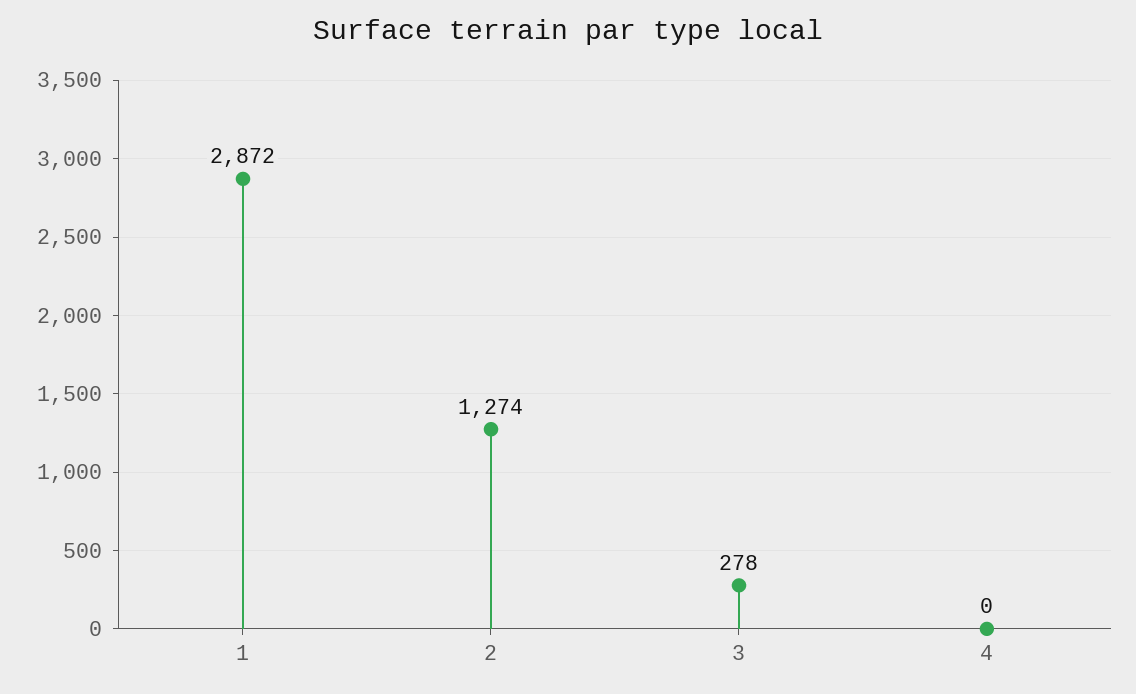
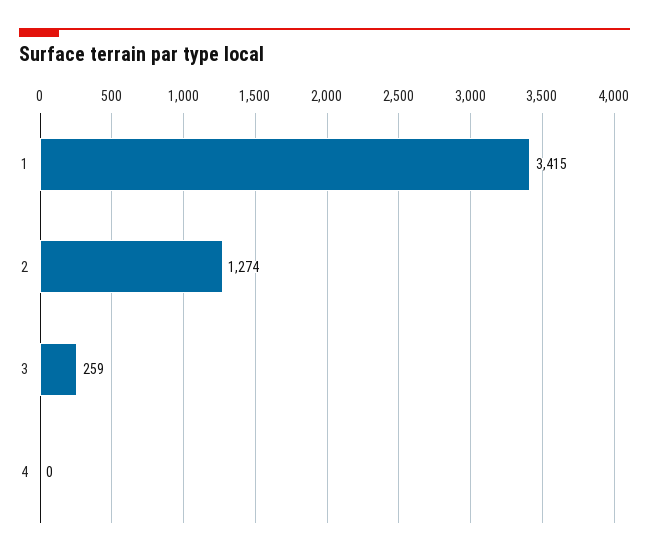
1: 2872 -> 3415
3: 278 -> 259

